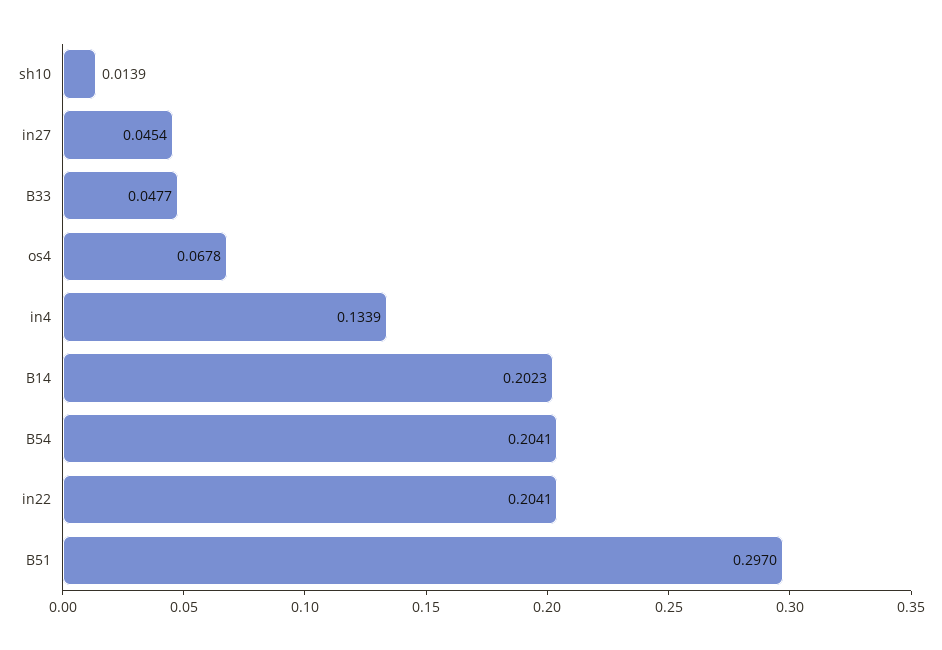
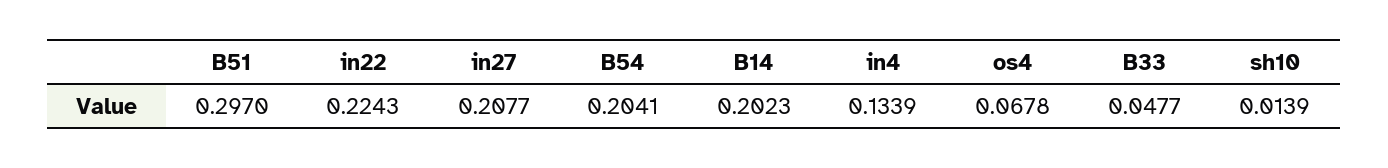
in27: 0.0454 -> 0.2077
in22: 0.2041 -> 0.2243

